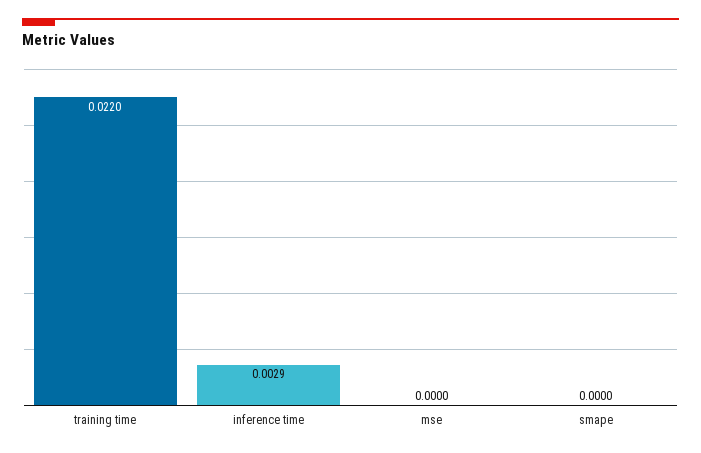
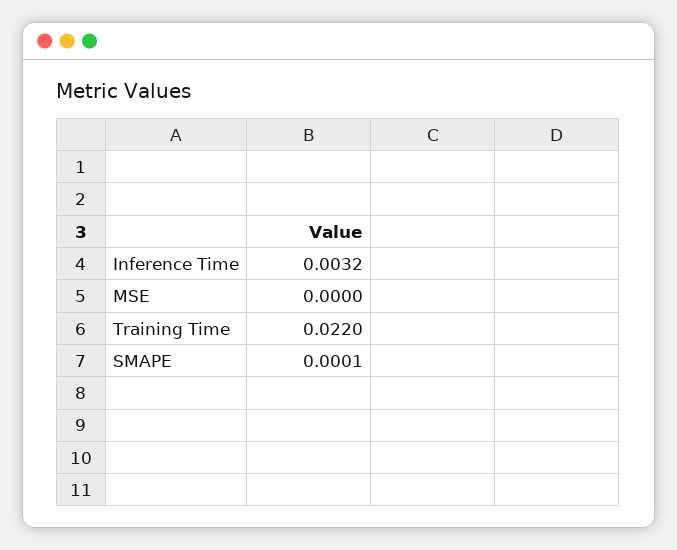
inference time: 0.0029 -> 0.0032
smape: 0 -> 0.0001

